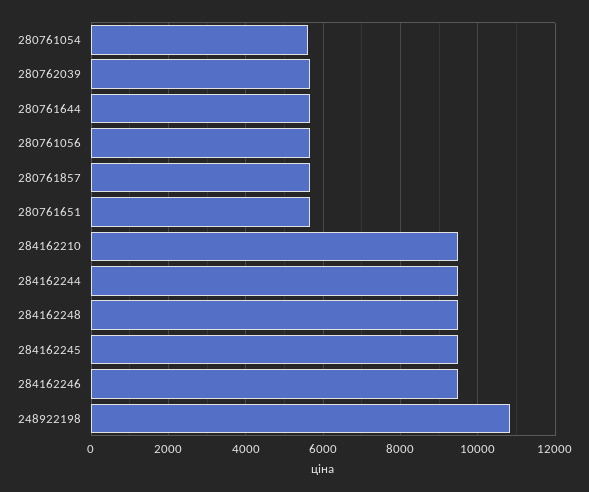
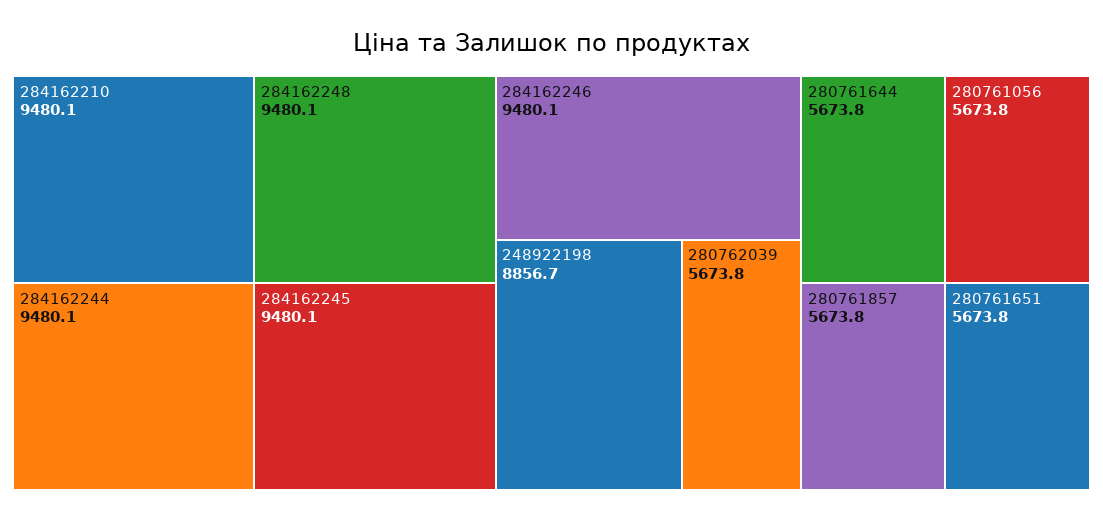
280761054: 5600 -> none
248922198: 10800 -> 8856.7

